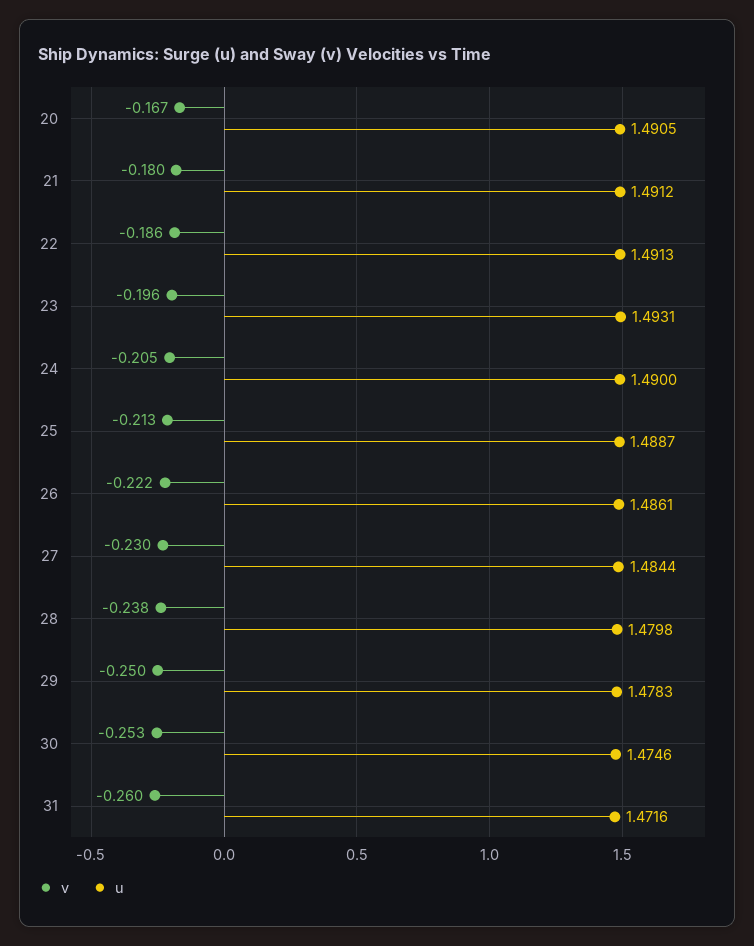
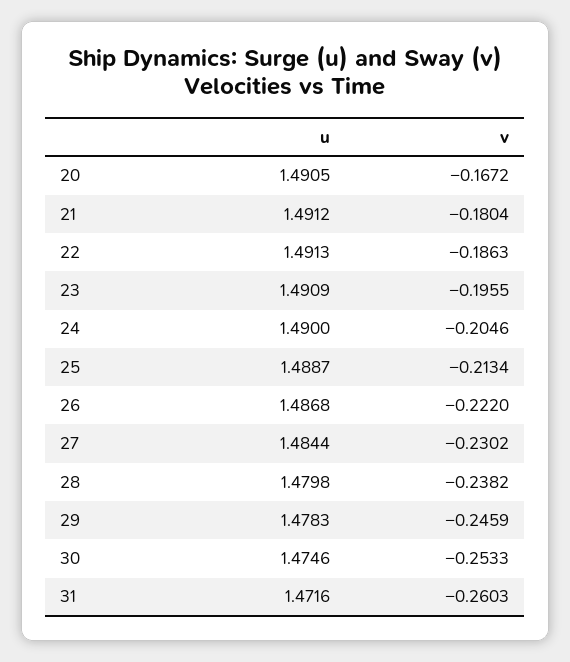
u, 23: 1.4931 -> 1.4909
u, 26: 1.4861 -> 1.4868
v, 29: -0.25 -> -0.2459

